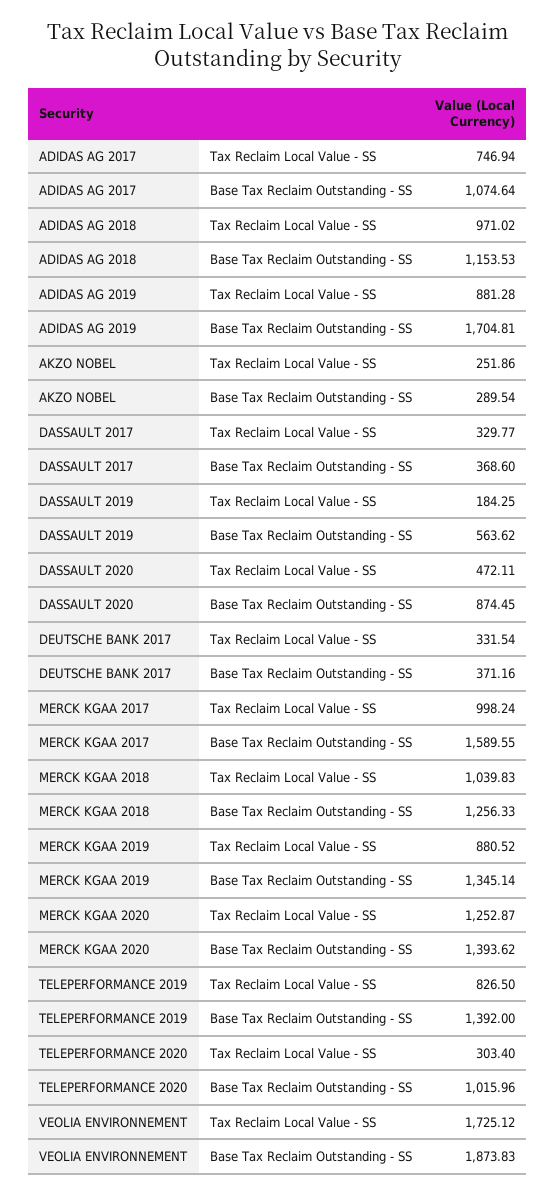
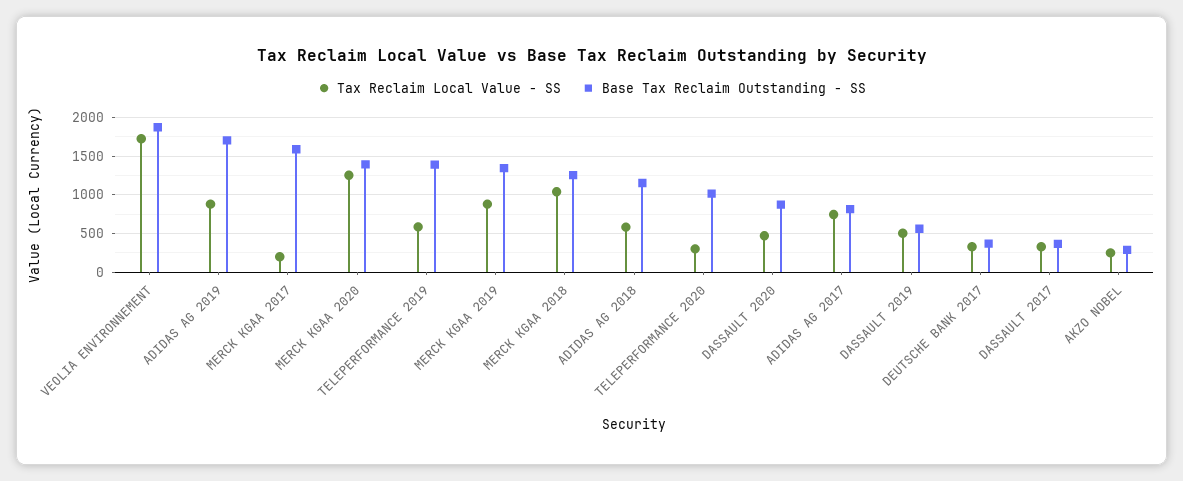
Base Tax Reclaim Outstanding - SS, ADIDAS AG 2017: 1074.64 -> 800
Tax Reclaim Local Value - SS, ADIDAS AG 2018: 971.02 -> 600
Tax Reclaim Local Value - SS, DASSAULT 2019: 184.25 -> 500
Tax Reclaim Local Value - SS, MERCK KGAA 2017: 998.24 -> 200
Tax Reclaim Local Value - SS, TELEPERFORMANCE 2019: 826.5 -> 600

